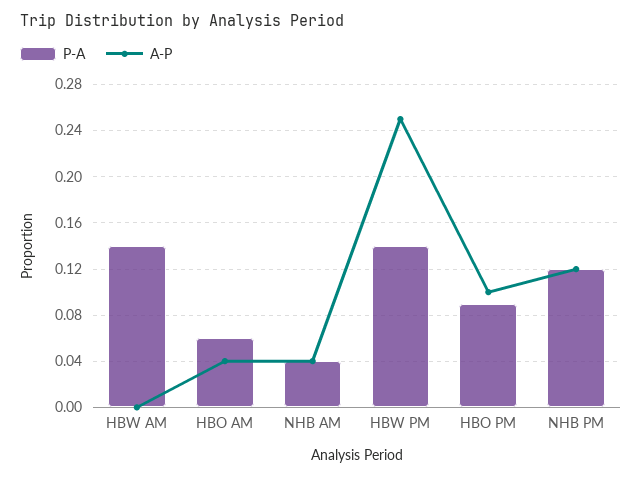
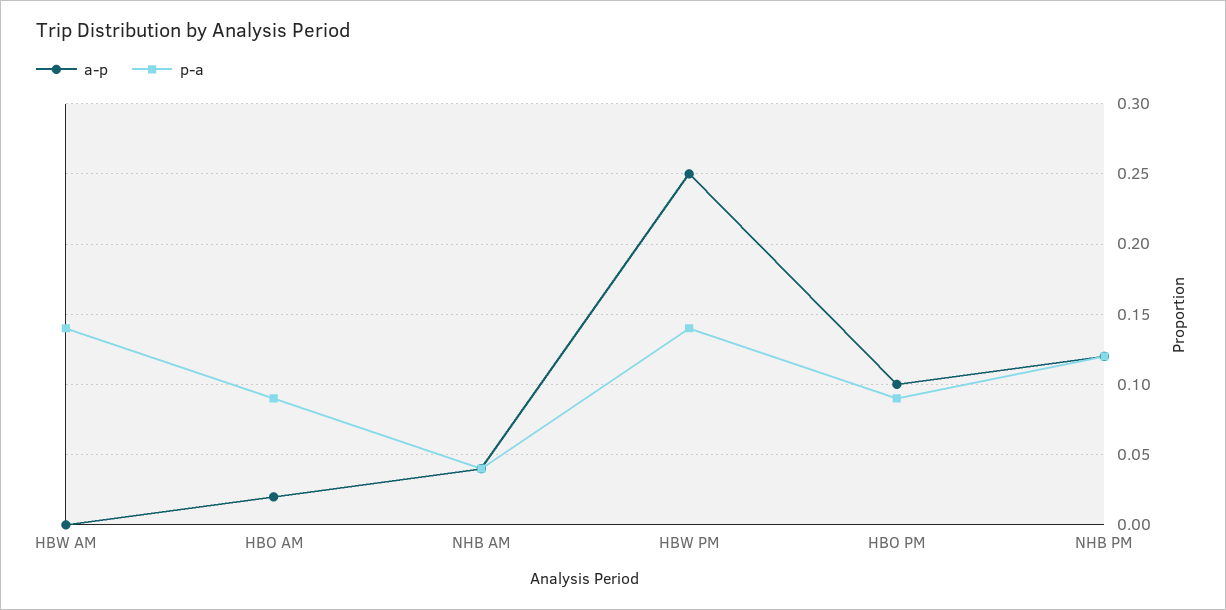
P-A, HBO AM: 0.06 -> 0.09
A-P, HBO AM: 0.04 -> 0.02

